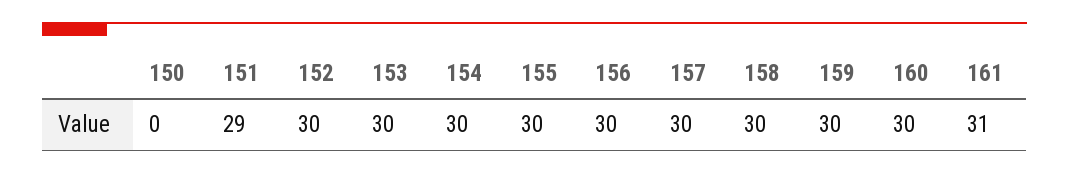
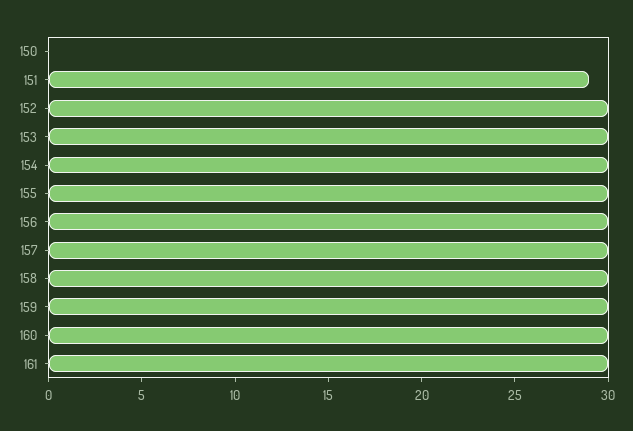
161: 31 -> 30

